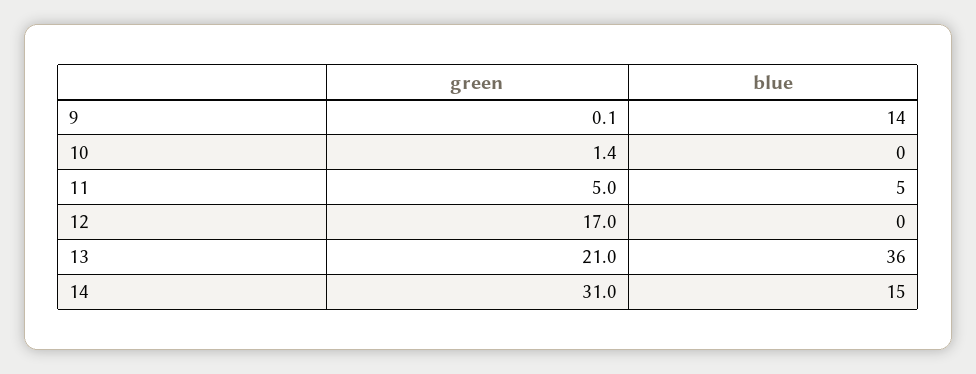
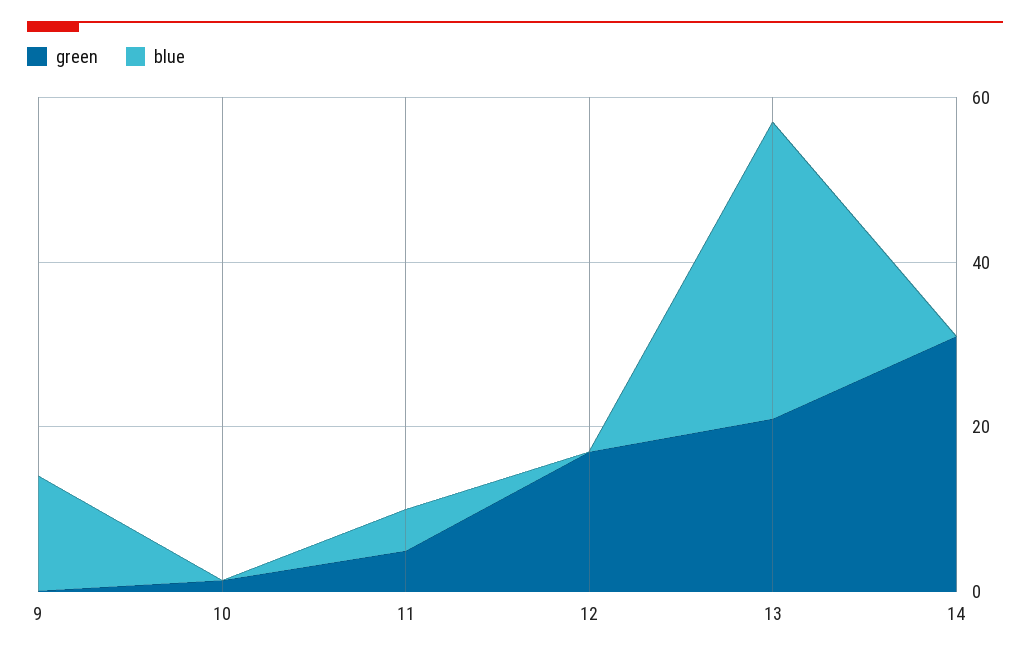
blue, 14: 15 -> 0

